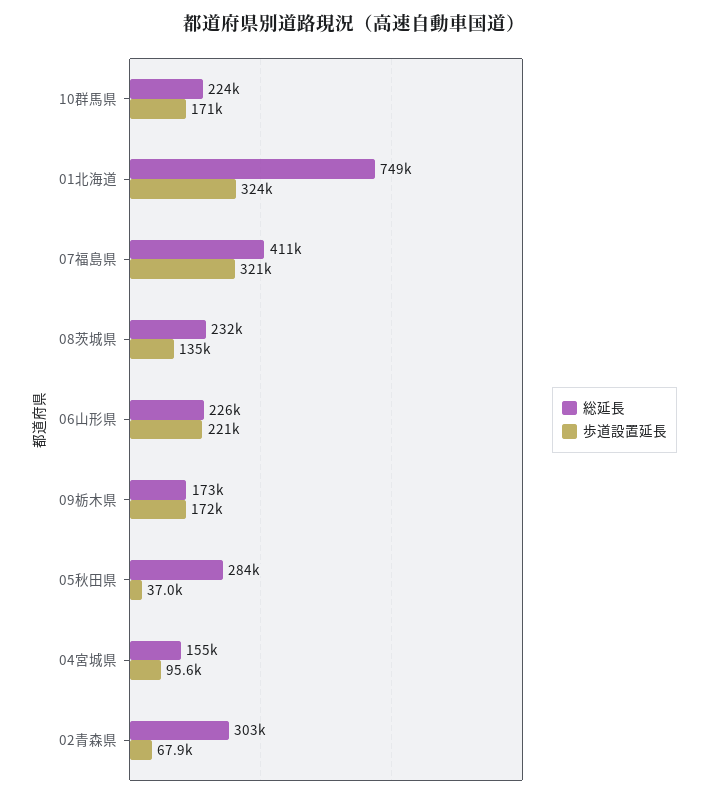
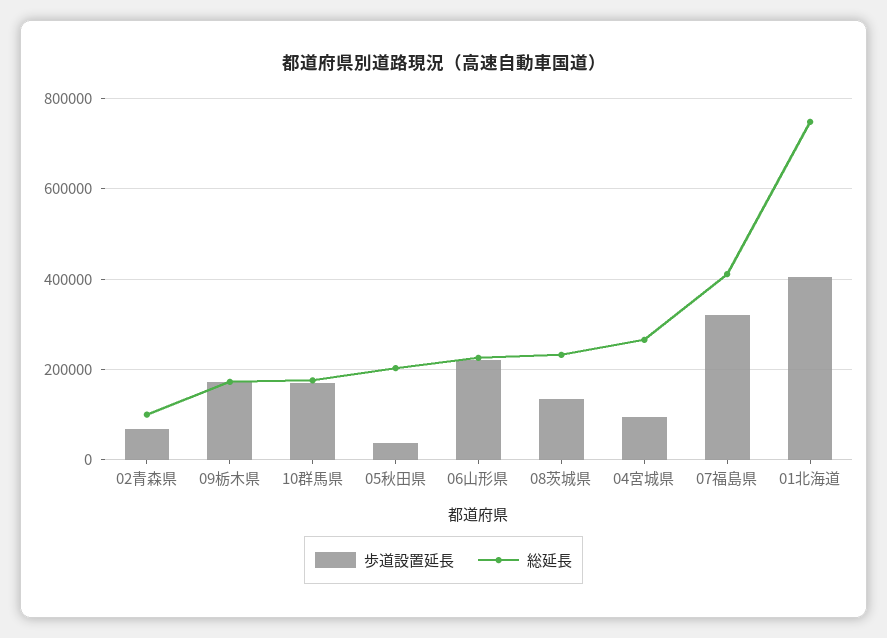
総延長, 10群馬県: 224000 -> 180000
歩道設置延長, 01北海道: 324000 -> 400000
総延長, 05秋田県: 284000 -> 200000
総延長, 04宮城県: 155000 -> 260000
総延長, 02青森県: 303000 -> 100000

